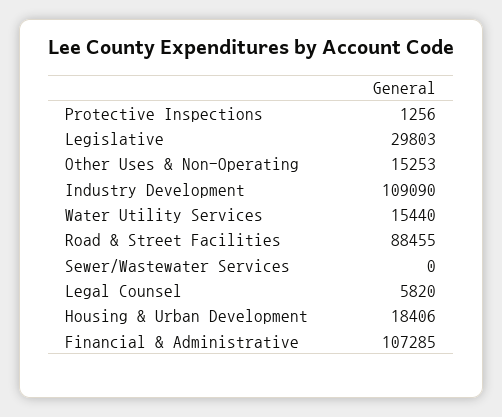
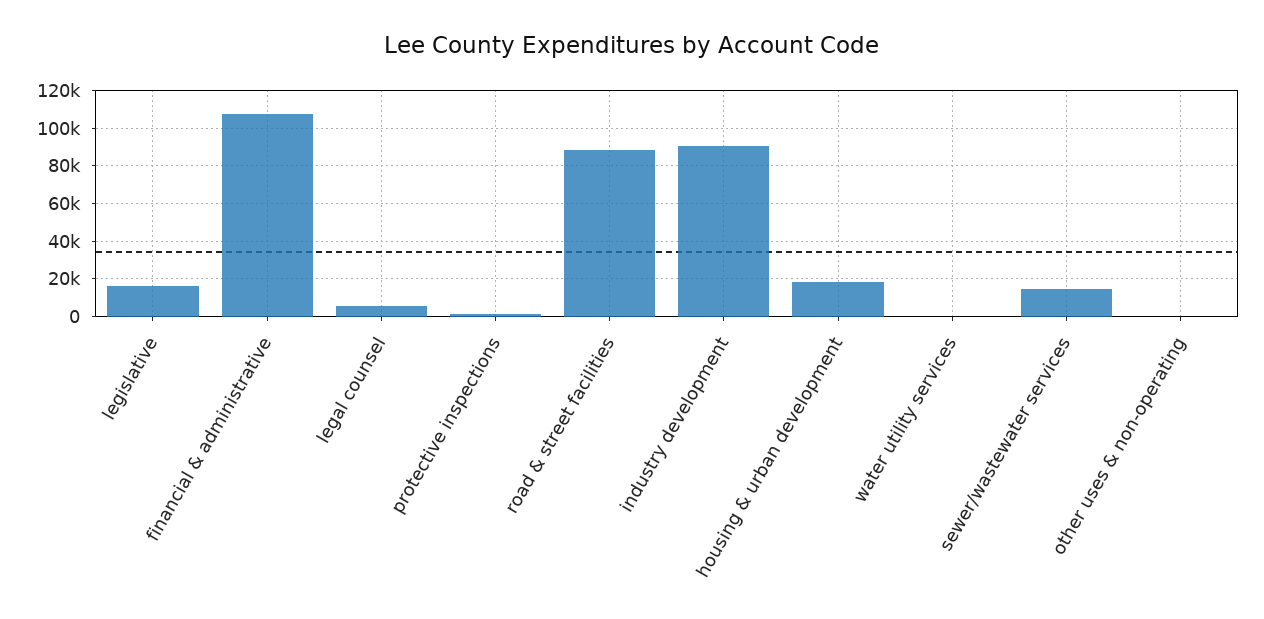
Legislative: 29803 -> 15000
Other Uses & Non-Operating: 15253 -> 0
Industry Development: 109090 -> 90000
Water Utility Services: 15440 -> 0
Sewer/Wastewater Services: 0 -> 15000

